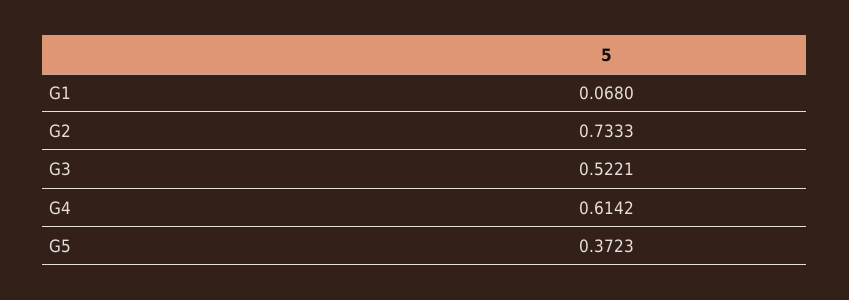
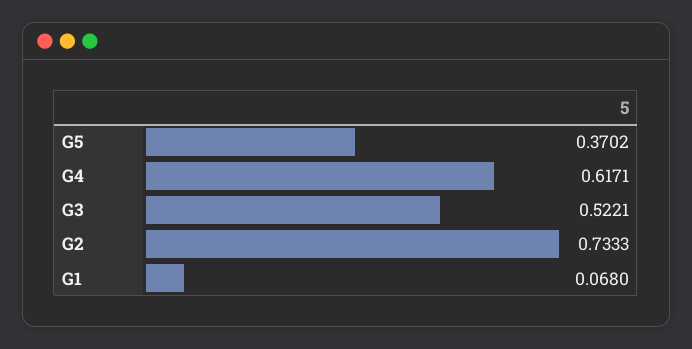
G4: 0.6142 -> 0.6171
G5: 0.3723 -> 0.3702

